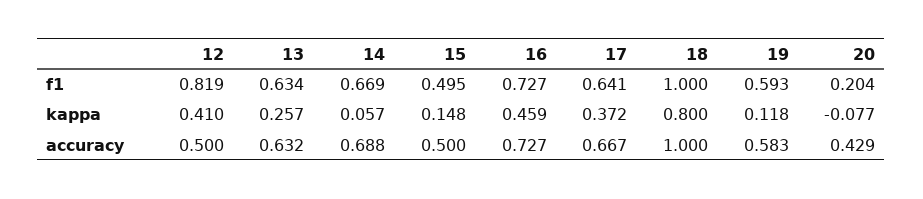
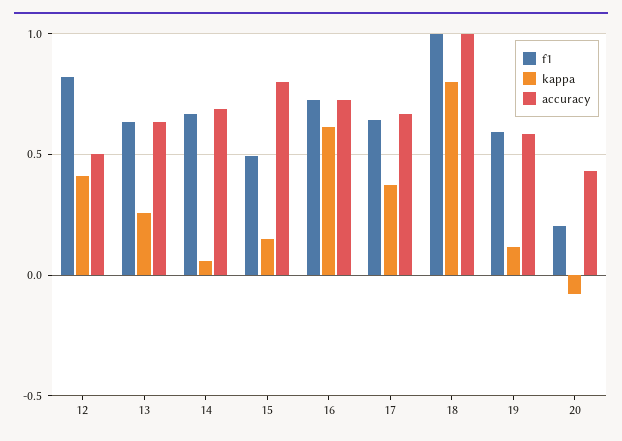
kappa, 16: 0.459 -> 0.6
accuracy, 15: 0.5 -> 0.8

